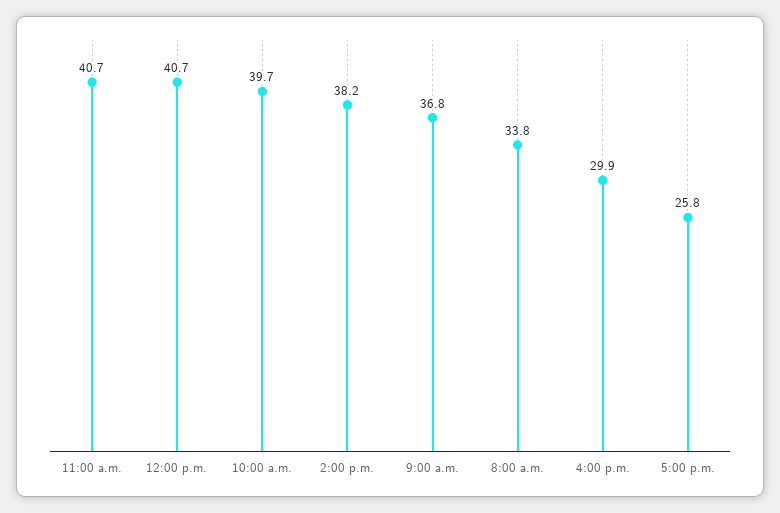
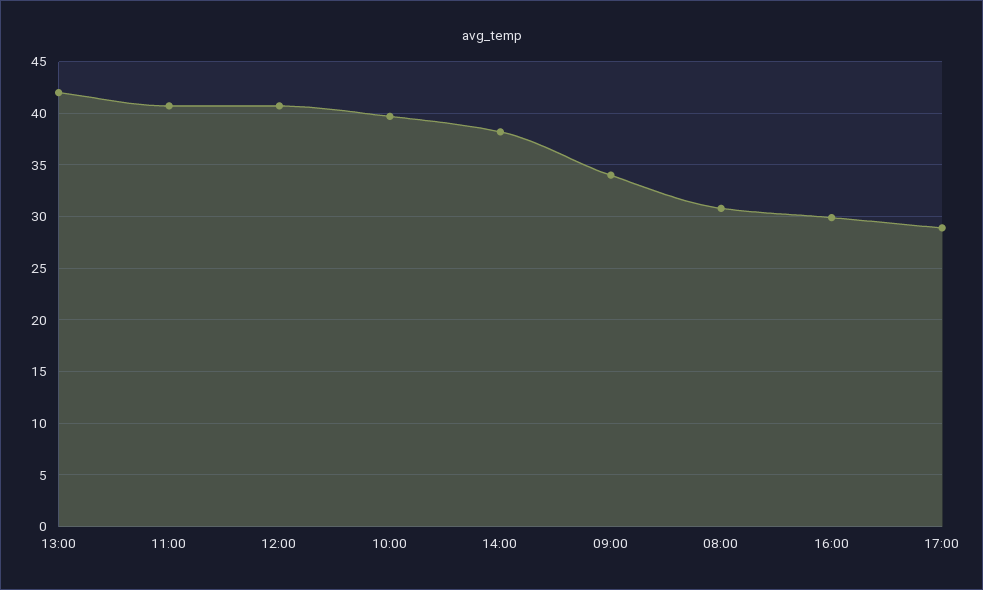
9:00 a.m.: 36.8 -> 34
8:00 a.m.: 33.8 -> 31
5:00 p.m.: 25.8 -> 29
13:00: none -> 42

